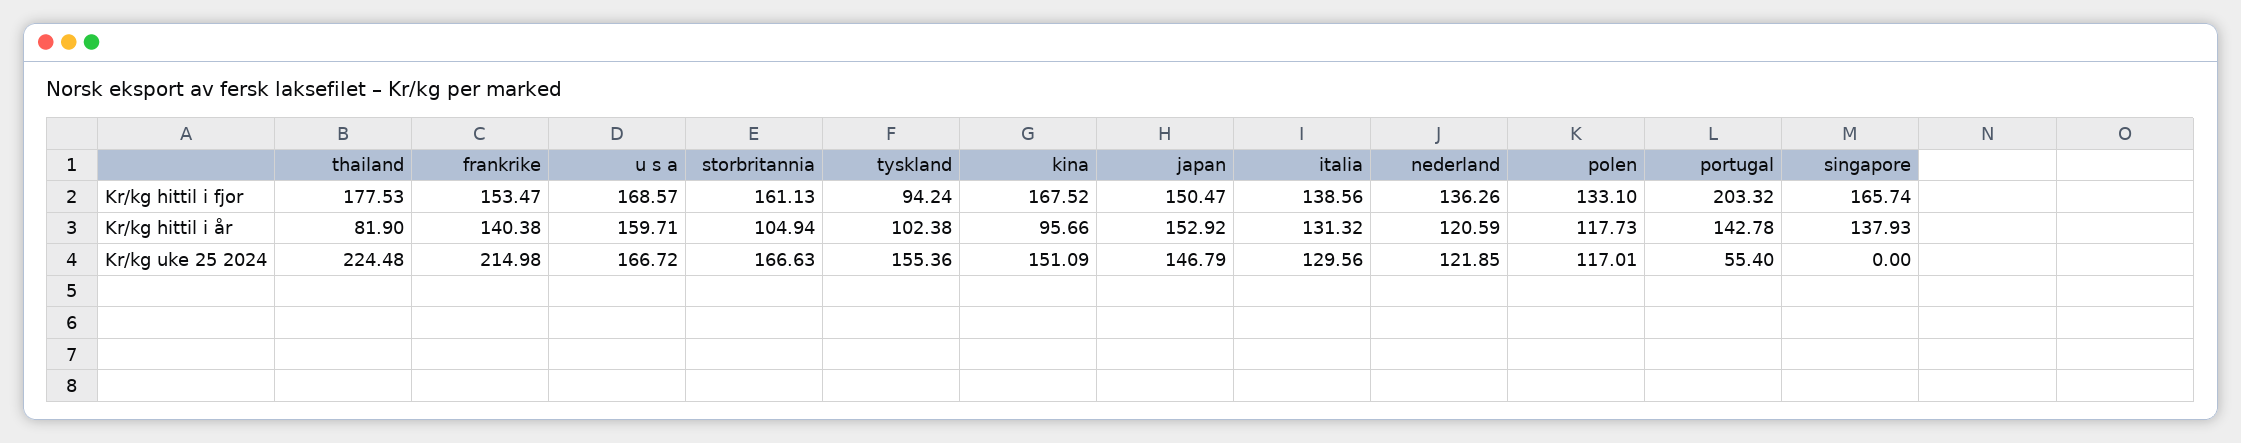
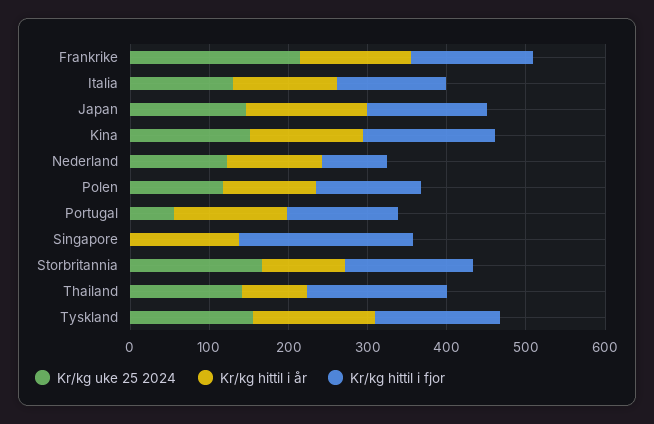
Kr/kg hittil i fjor, u s a: 168.57 -> none
Kr/kg hittil i fjor, tyskland: 94.24 -> 160
Kr/kg hittil i fjor, nederland: 136.26 -> 80
Kr/kg hittil i fjor, portugal: 203.32 -> 140
Kr/kg hittil i fjor, singapore: 165.74 -> 220
Kr/kg hittil i år, u s a: 159.71 -> none
Kr/kg hittil i år, tyskland: 102.38 -> 160
Kr/kg hittil i år, kina: 95.66 -> 140
Kr/kg uke 25 2024, thailand: 224.48 -> 140
Kr/kg uke 25 2024, u s a: 166.72 -> none

